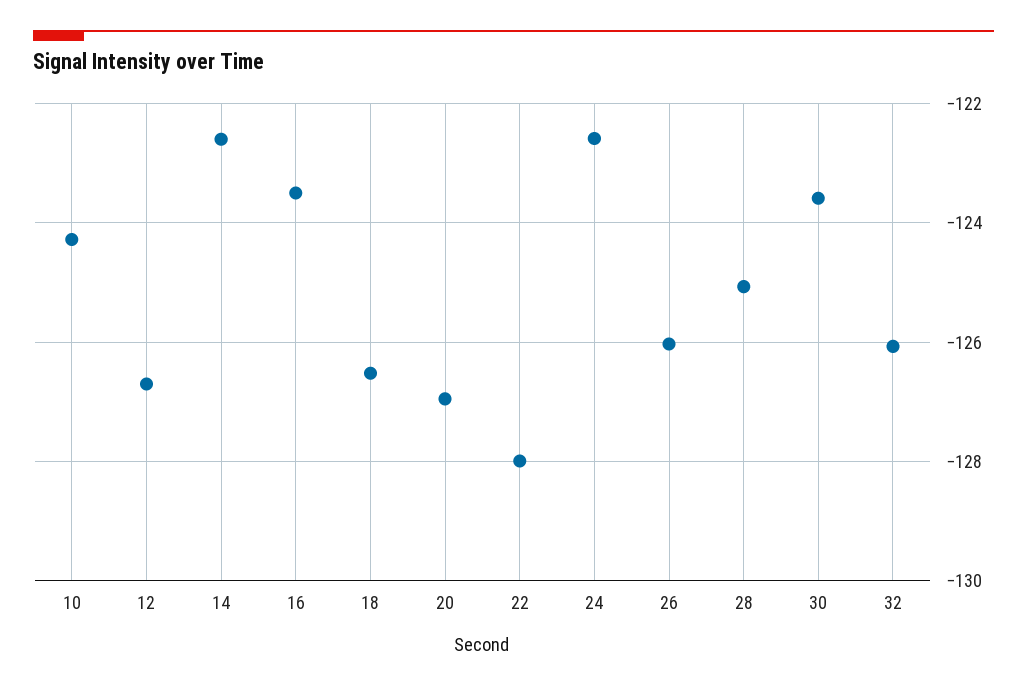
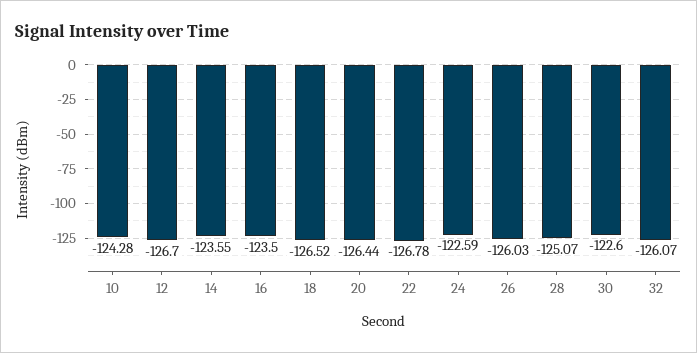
14: -122.6 -> -123.55
20: -127 -> -126.44
22: -128 -> -126.78
30: -123.6 -> -122.6

